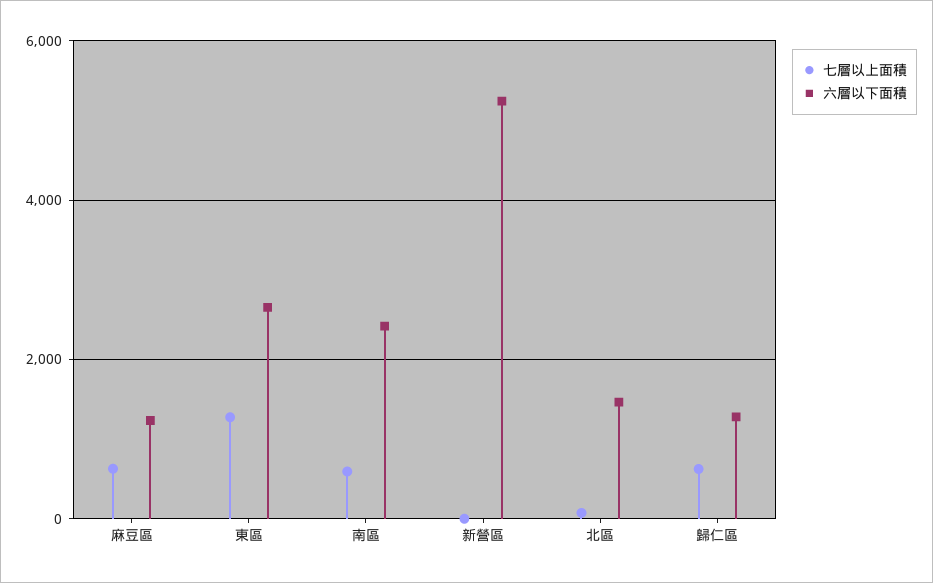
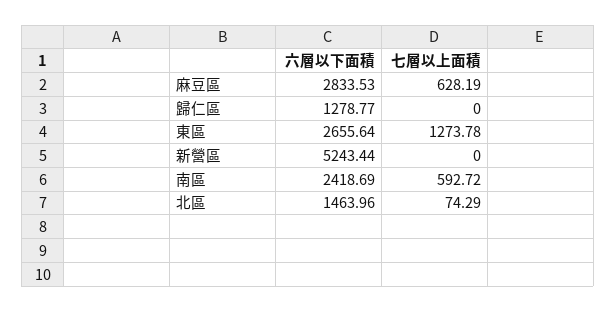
六層以下面積, 麻豆區: 1200 -> 2833.53
七層以上面積, 歸仁區: 600 -> 0

